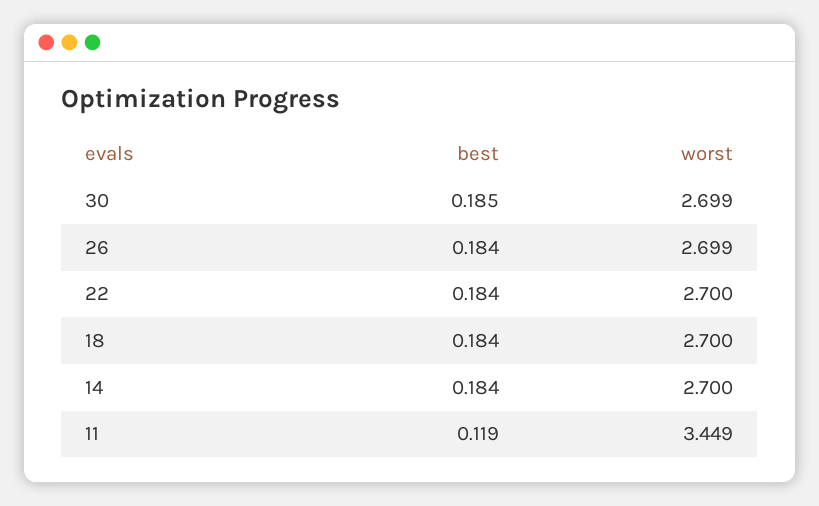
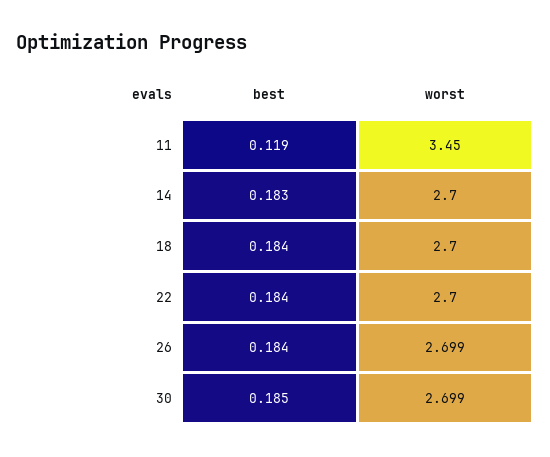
best, 14: 0.184 -> 0.183
worst, 11: 3.449 -> 3.45

